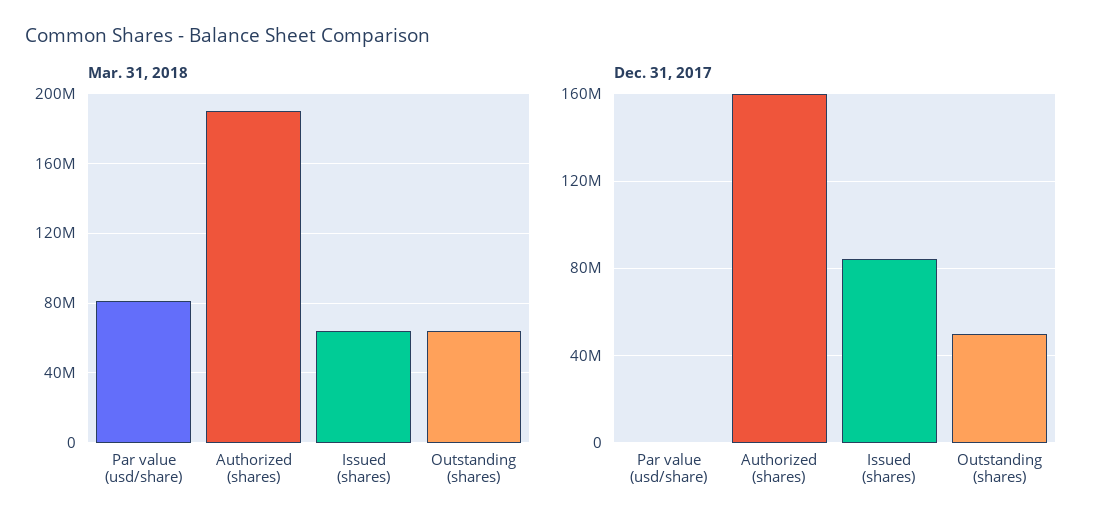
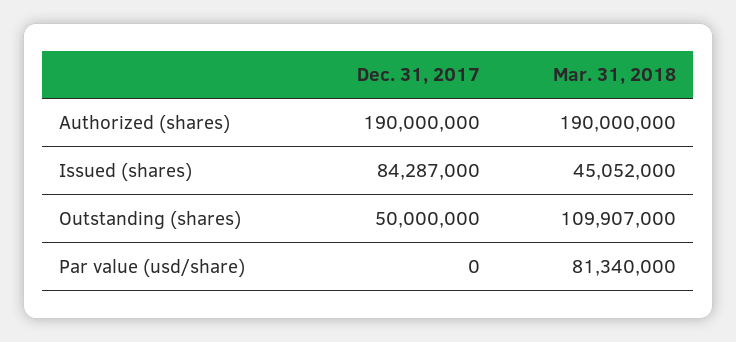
Mar. 31, 2018, Issued (shares): 65000000 -> 45052000
Mar. 31, 2018, Outstanding (shares): 65000000 -> 109907000
Dec. 31, 2017, Authorized (shares): 160000000 -> 190000000

